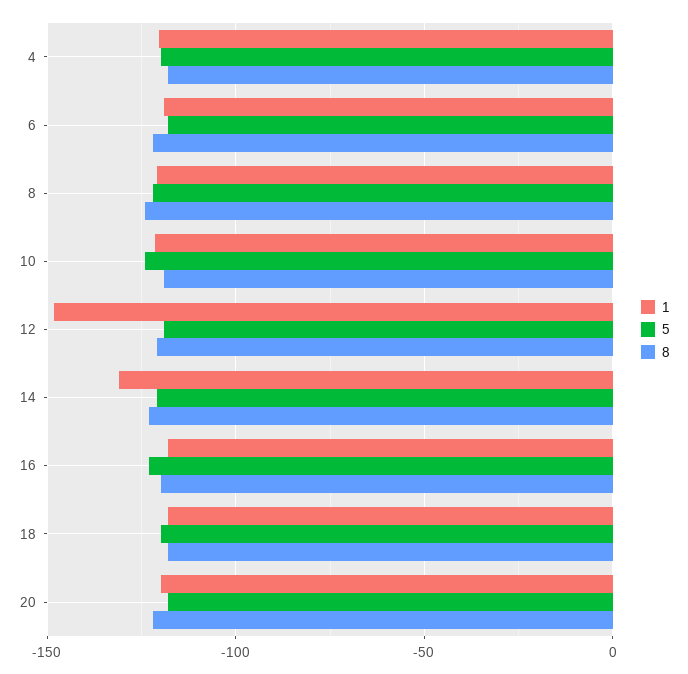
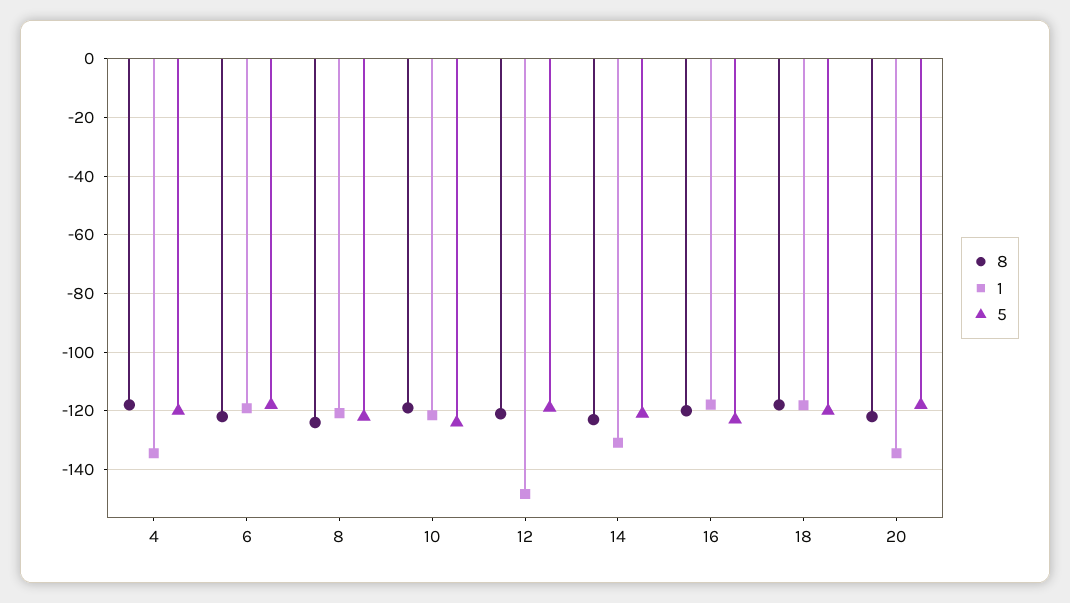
1, 4: -120 -> -135
1, 20: -120 -> -135

